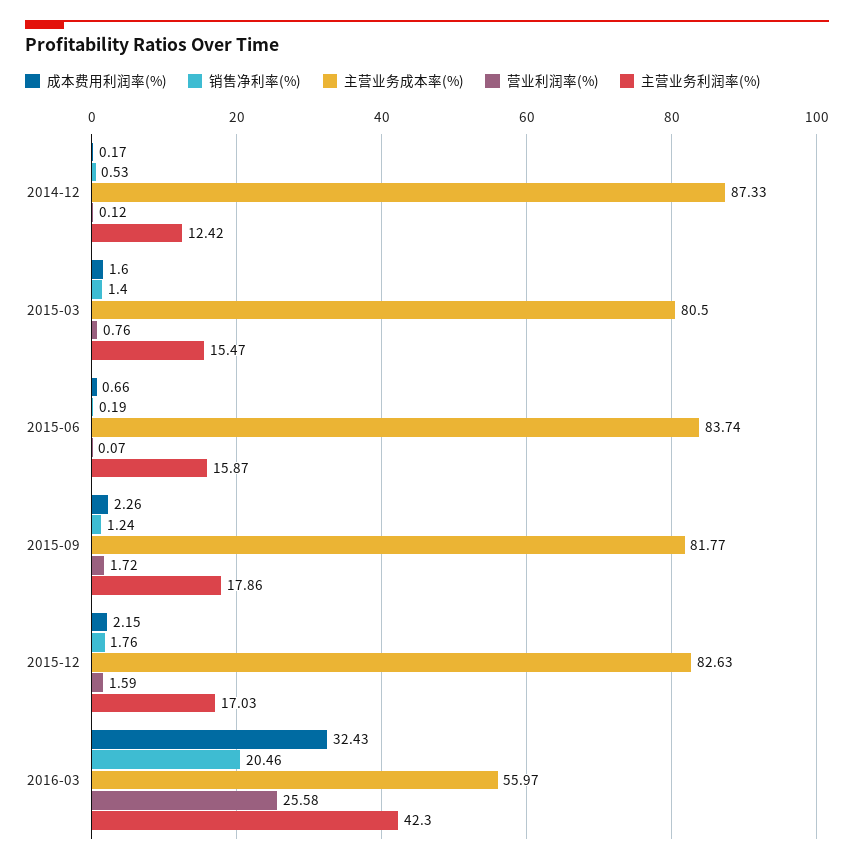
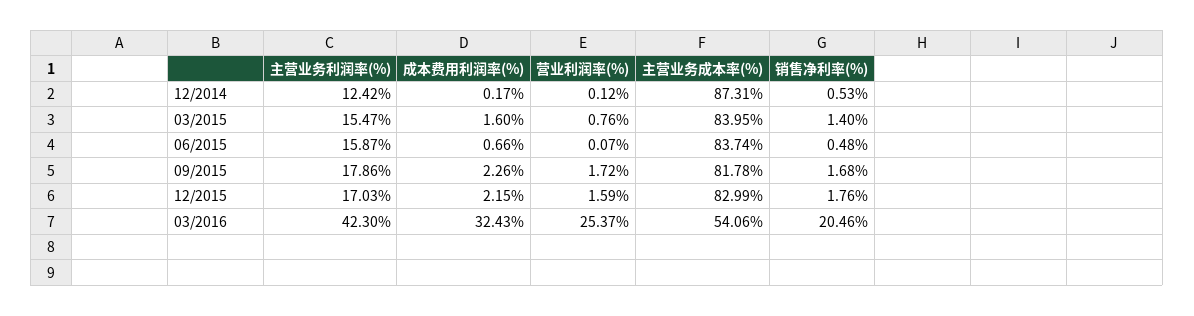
主营业务成本率(%), 2014-12: 87.33 -> 87.31
主营业务成本率(%), 2015-03: 80.5 -> 83.95
销售净利率(%), 2015-06: 0.19 -> 0.48
销售净利率(%), 2015-09: 1.24 -> 1.68
主营业务成本率(%), 2015-09: 81.77 -> 81.78
主营业务成本率(%), 2015-12: 82.63 -> 82.99
主营业务成本率(%), 2016-03: 55.97 -> 54.06
营业利润率(%), 2016-03: 25.58 -> 25.37

